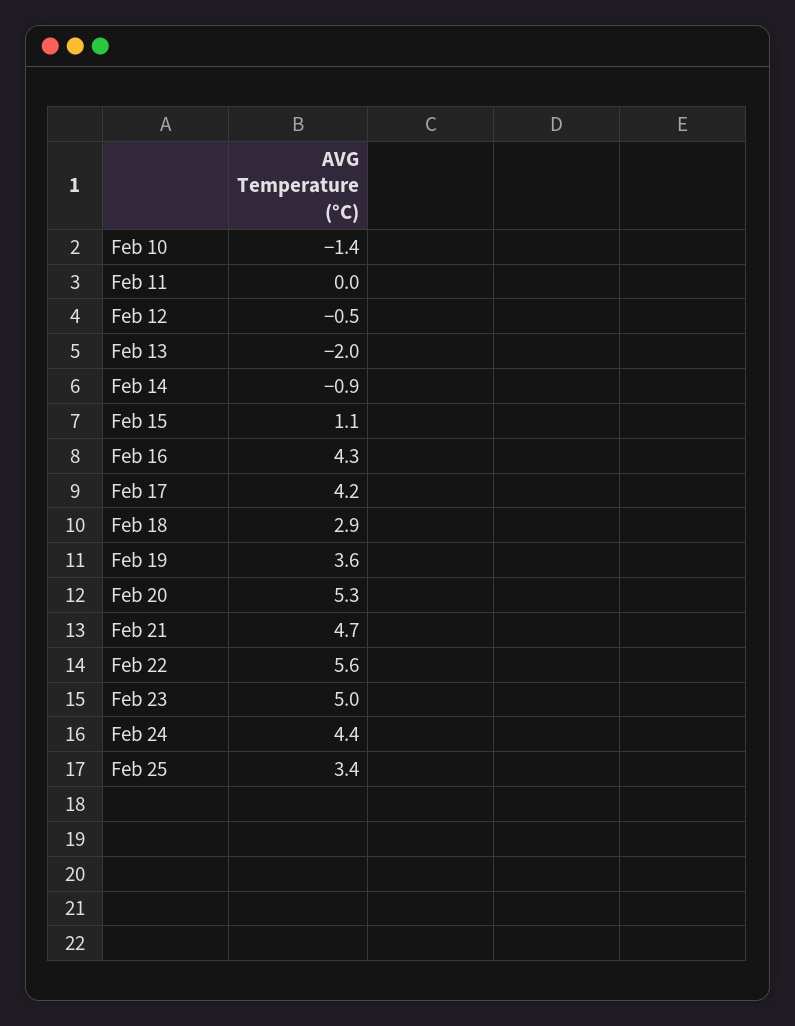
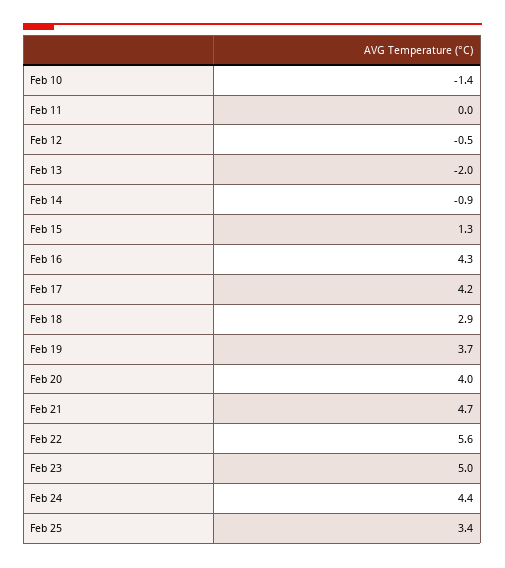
Feb 15: 1.1 -> 1.3
Feb 19: 3.6 -> 3.7
Feb 20: 5.3 -> 4

